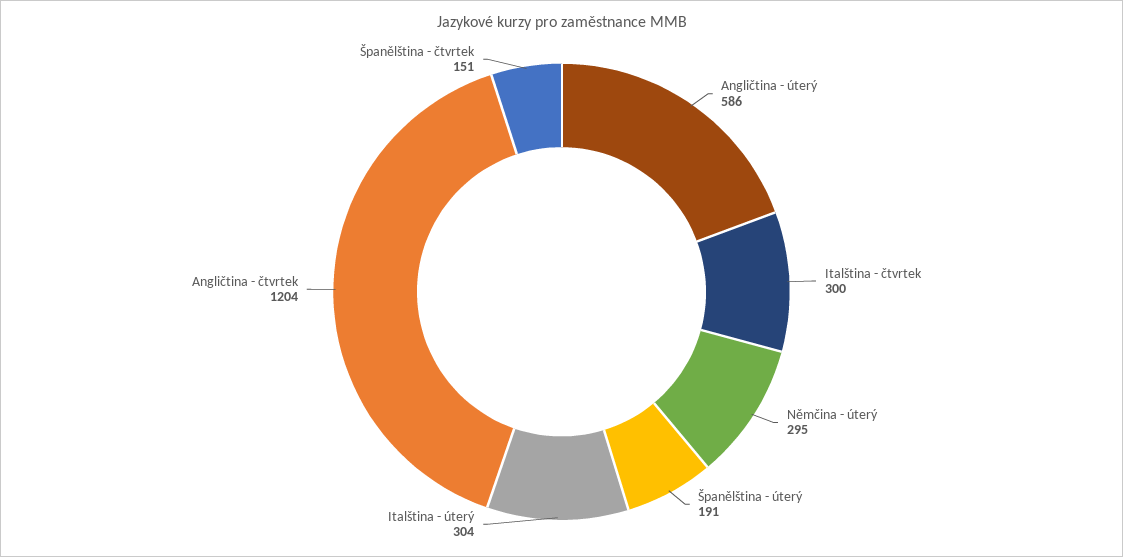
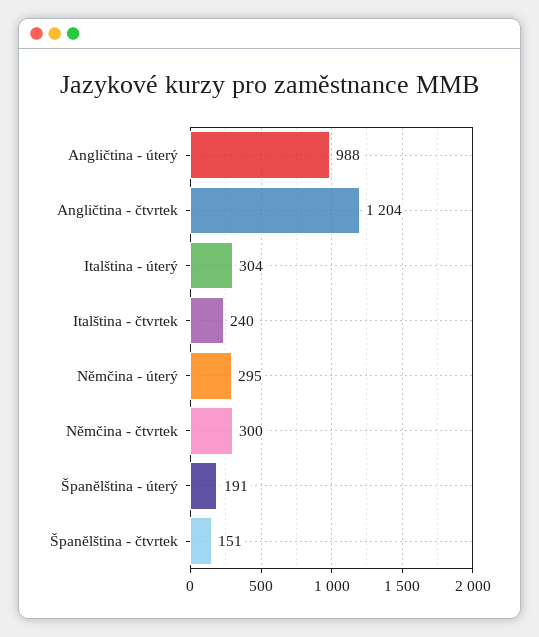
Angličtina - úterý: 586 -> 988
Italština - čtvrtek: 300 -> 240
Němčina - čtvrtek: none -> 300

